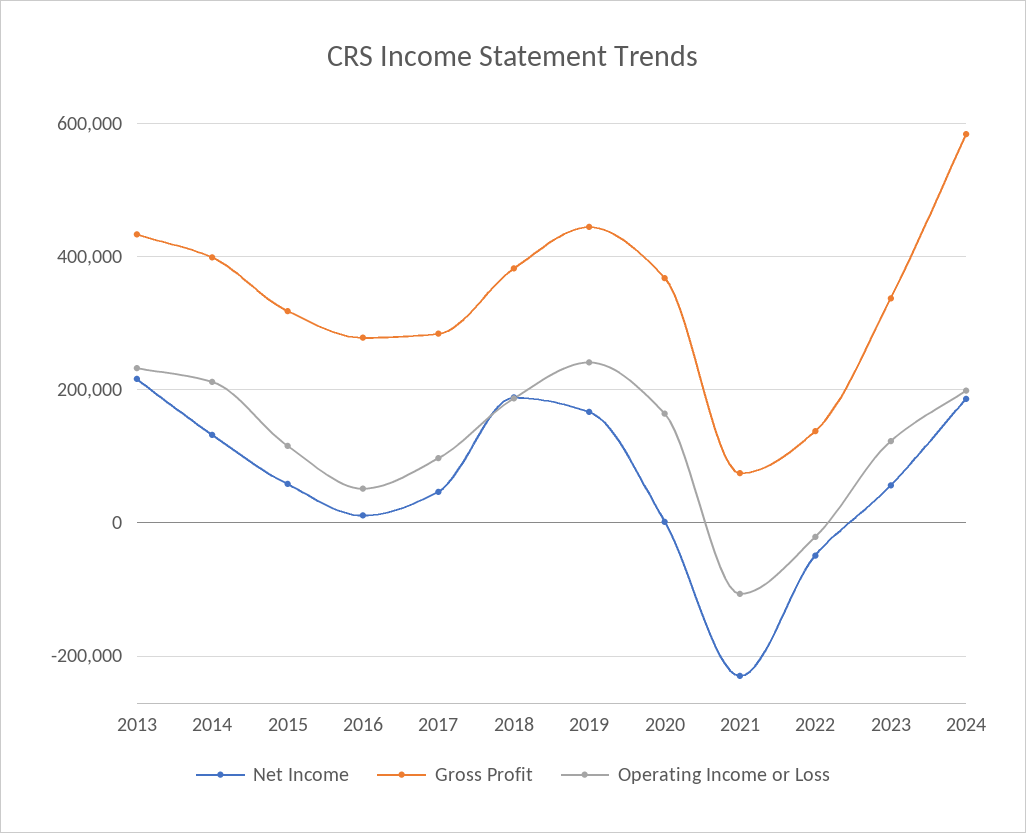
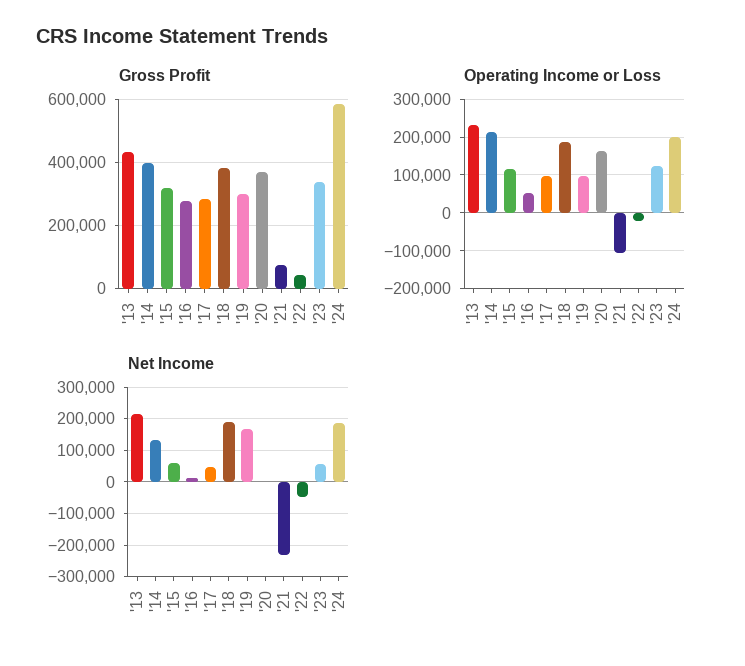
Gross Profit, 2019: 440000 -> 300000
Operating Income or Loss, 2019: 240000 -> 100000
Gross Profit, 2022: 140000 -> 40000

